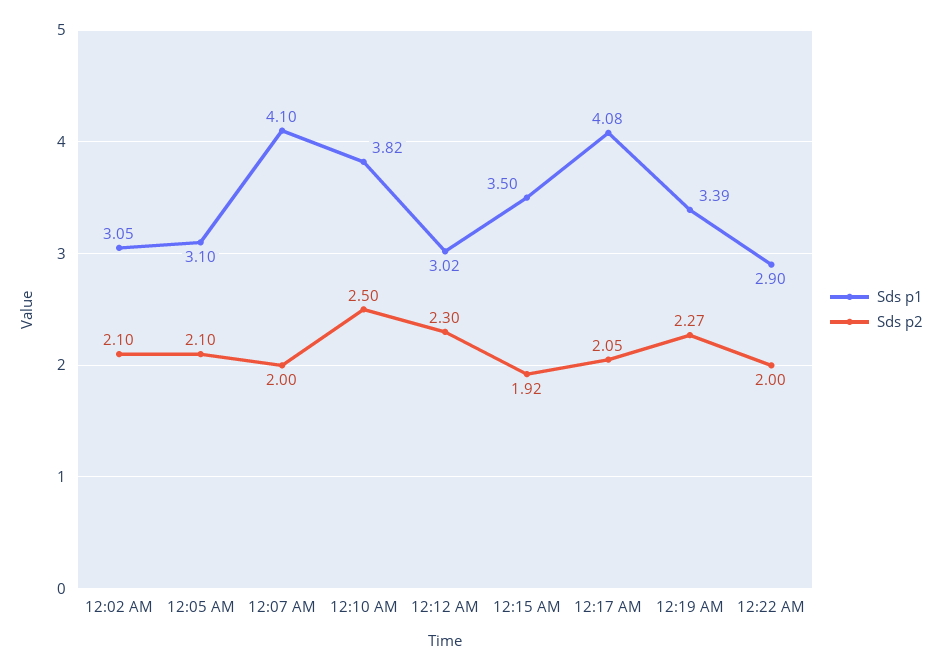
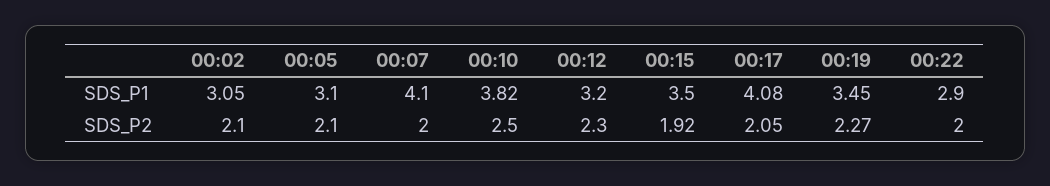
Sds p1, 12:12 AM: 3.02 -> 3.2
Sds p1, 12:19 AM: 3.39 -> 3.45

